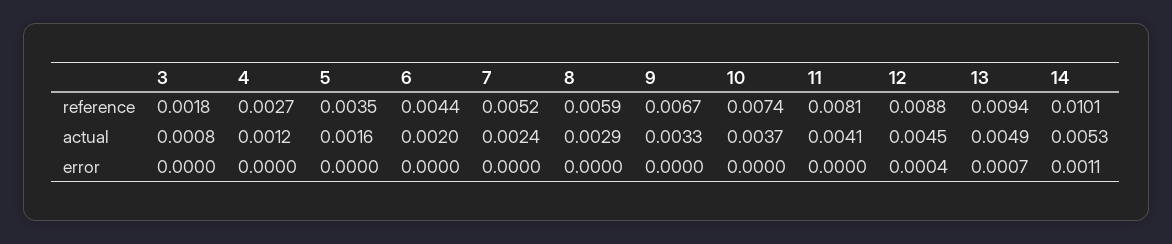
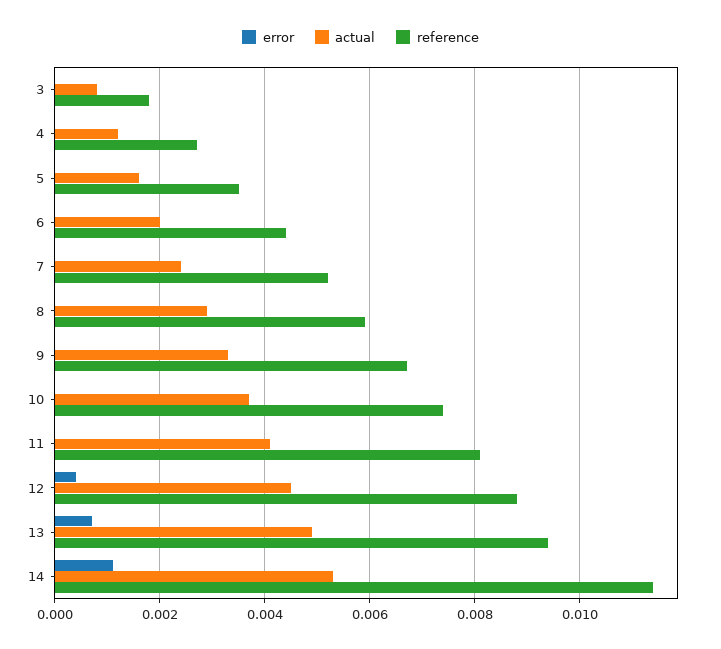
reference, 14: 0.0101 -> 0.0115

